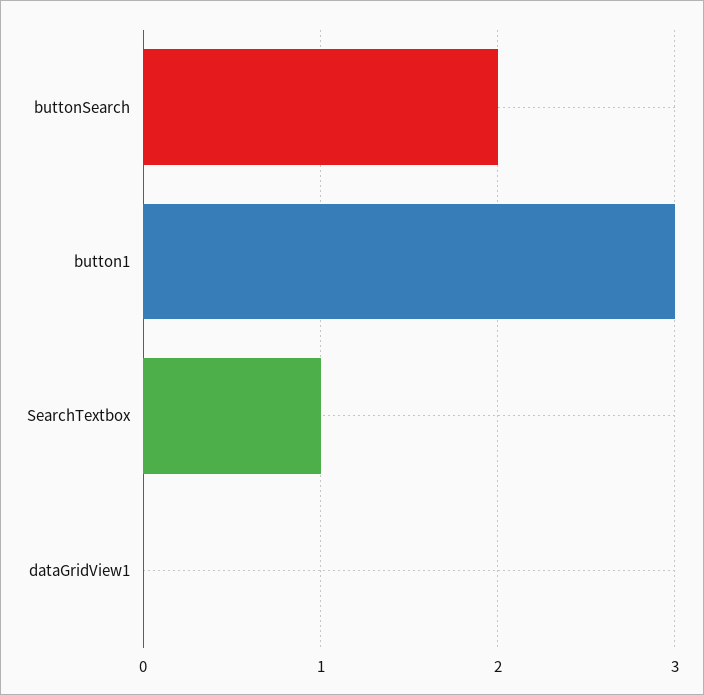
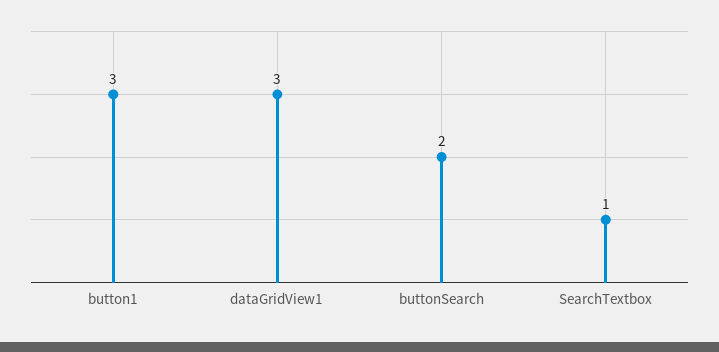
dataGridView1: 0 -> 3

